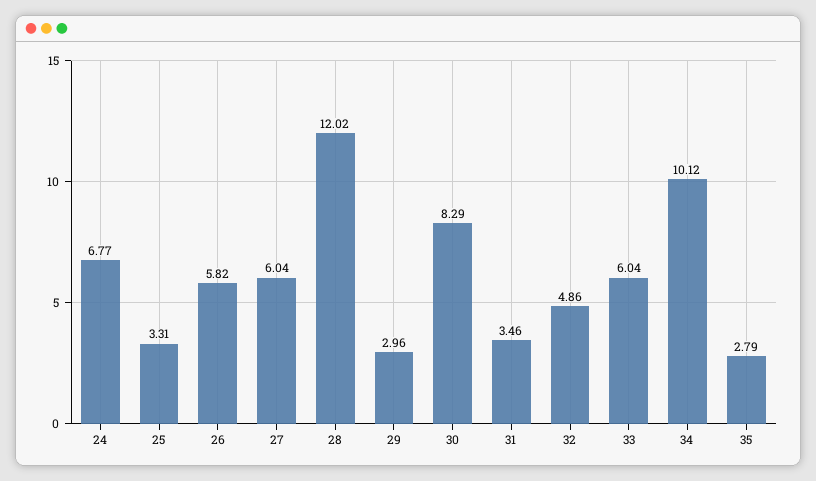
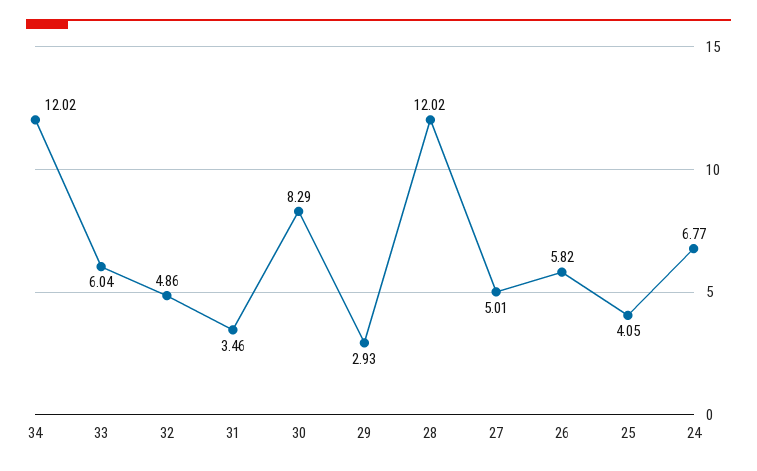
25: 3.31 -> 4.05
27: 6.04 -> 5.01
29: 2.96 -> 2.93
34: 10.12 -> 12.02
35: 2.79 -> none

